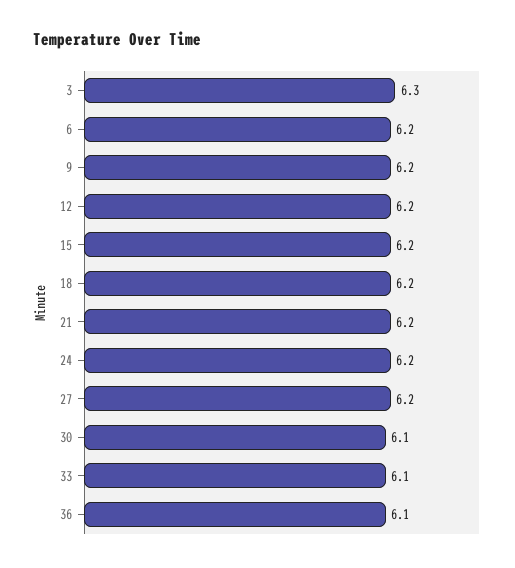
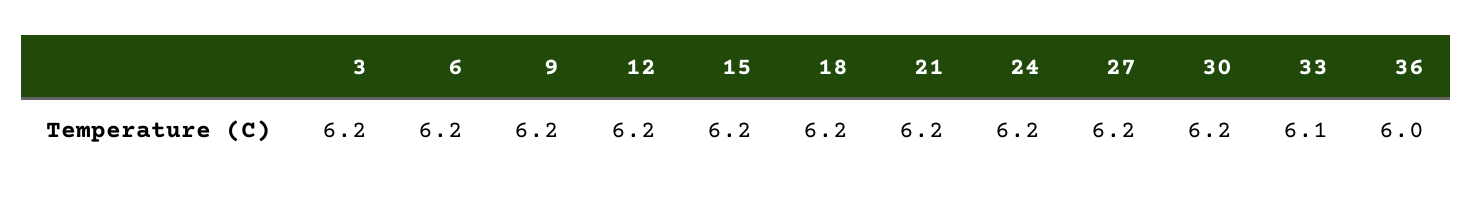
3: 6.3 -> 6.2
30: 6.1 -> 6.2
36: 6.1 -> 6

